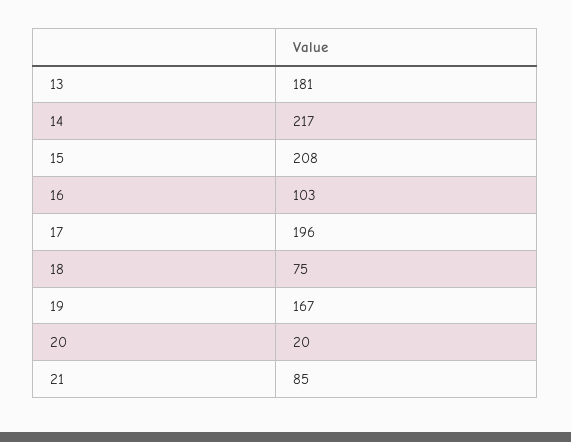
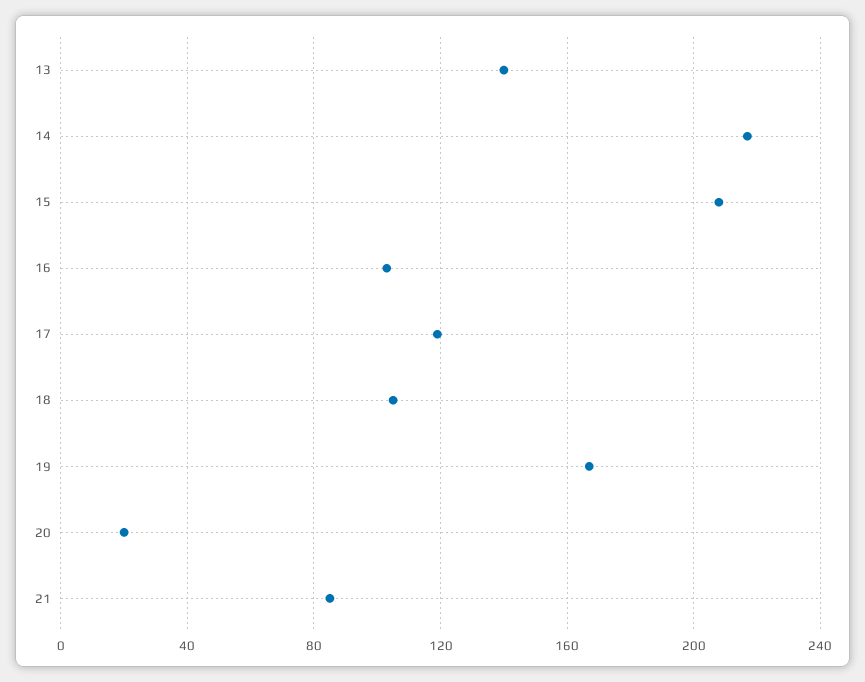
13: 181 -> 140
17: 196 -> 120
18: 75 -> 105

